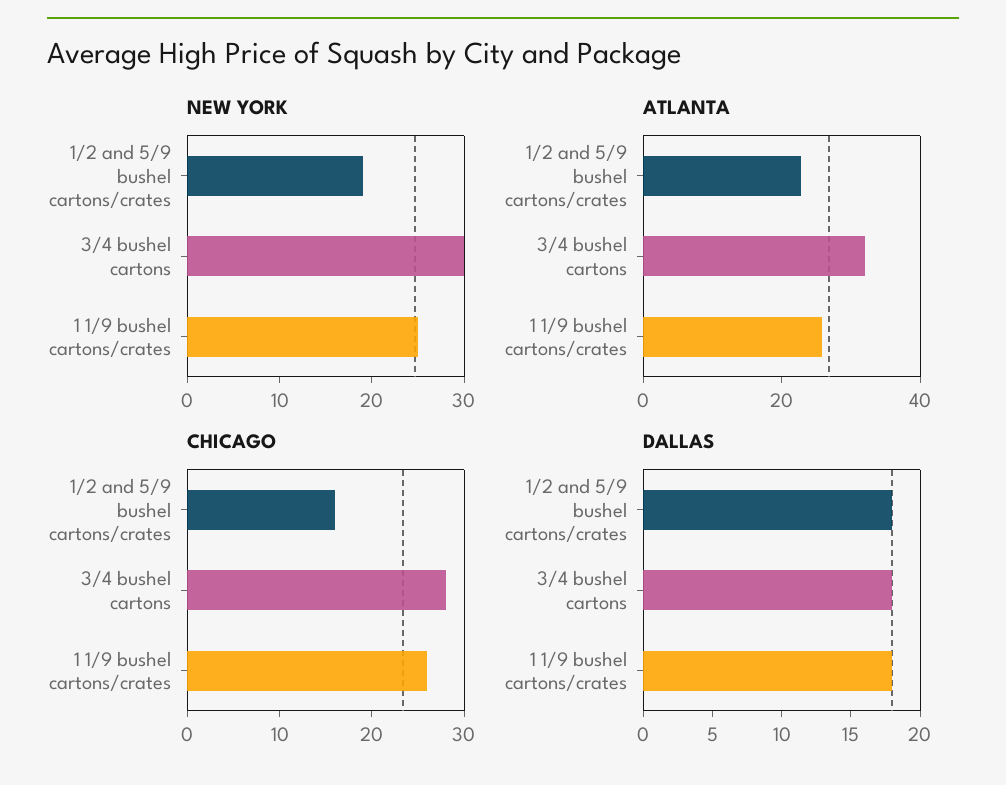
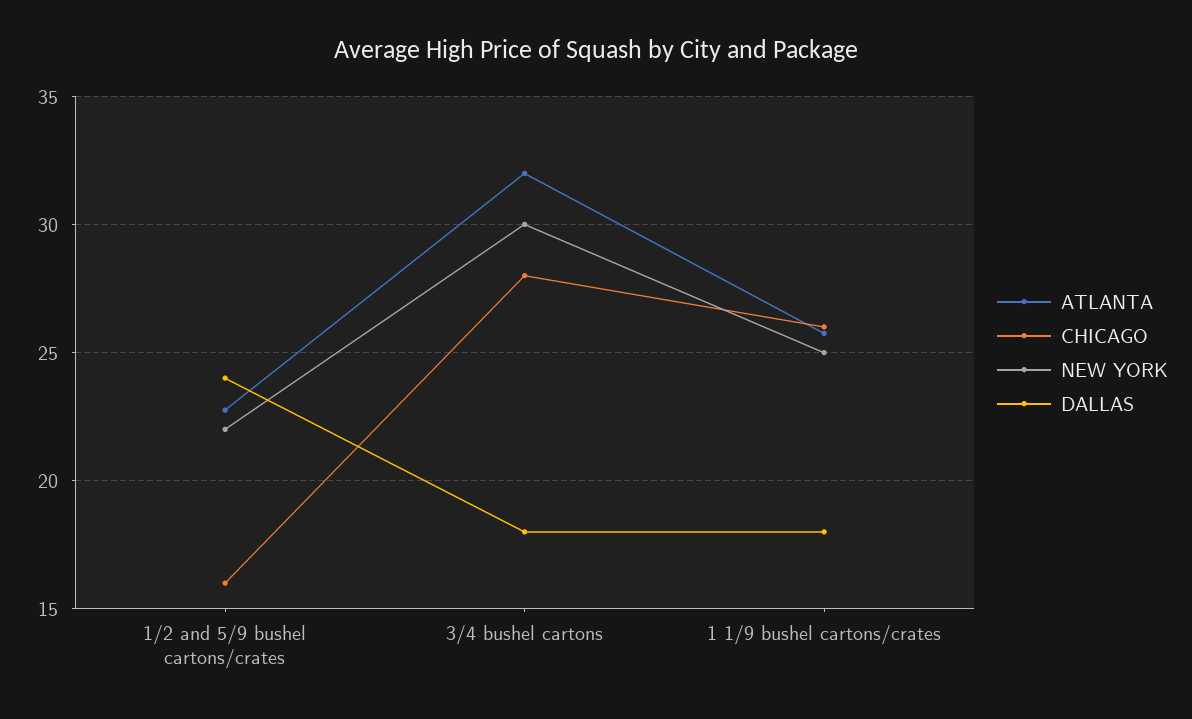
NEW YORK, 1/2 and 5/9 bushel cartons/crates: 19 -> 22
DALLAS, 1/2 and 5/9 bushel cartons/crates: 18 -> 24

